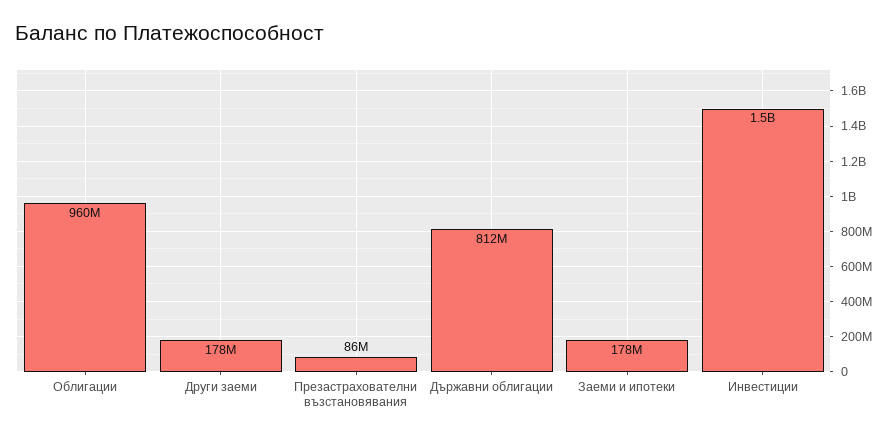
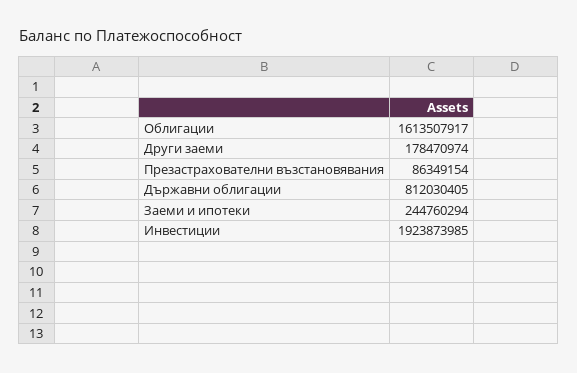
Облигации: 960000000 -> 1613507917
Заеми и ипотеки: 178000000 -> 244760294
Инвестиции: 1500000000 -> 1923873985

